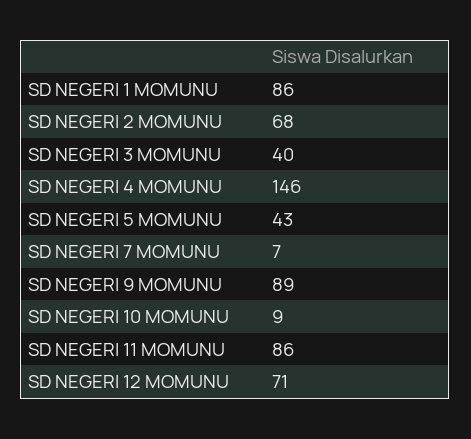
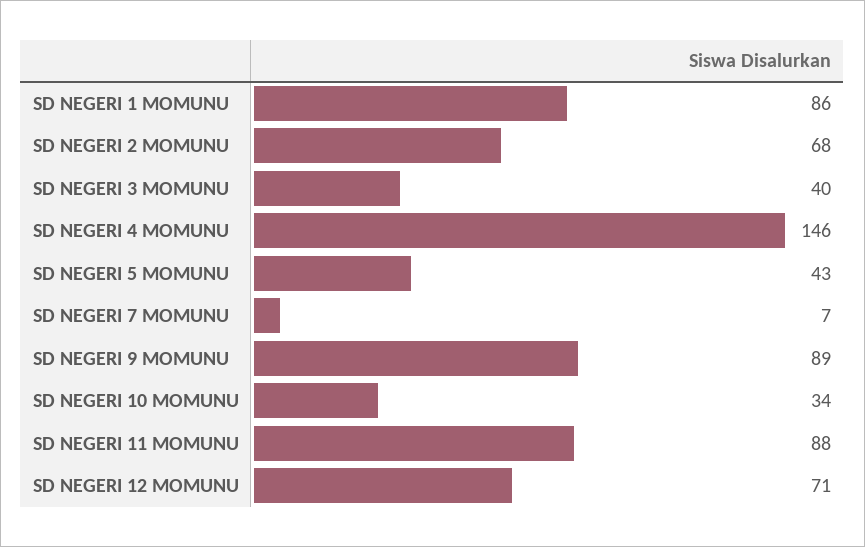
SD NEGERI 10 MOMUNU: 9 -> 34
SD NEGERI 11 MOMUNU: 86 -> 88

